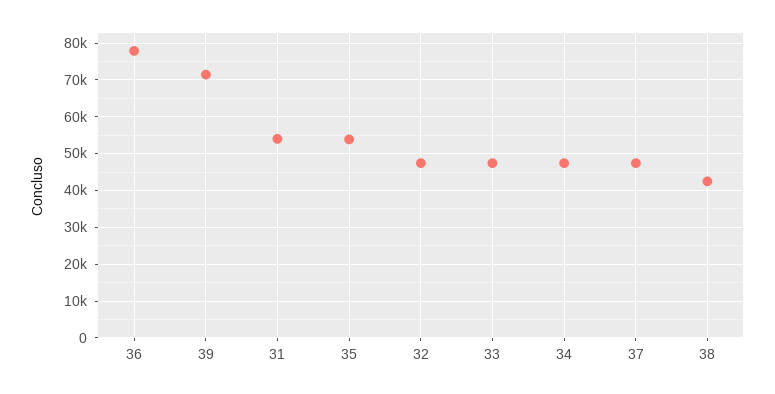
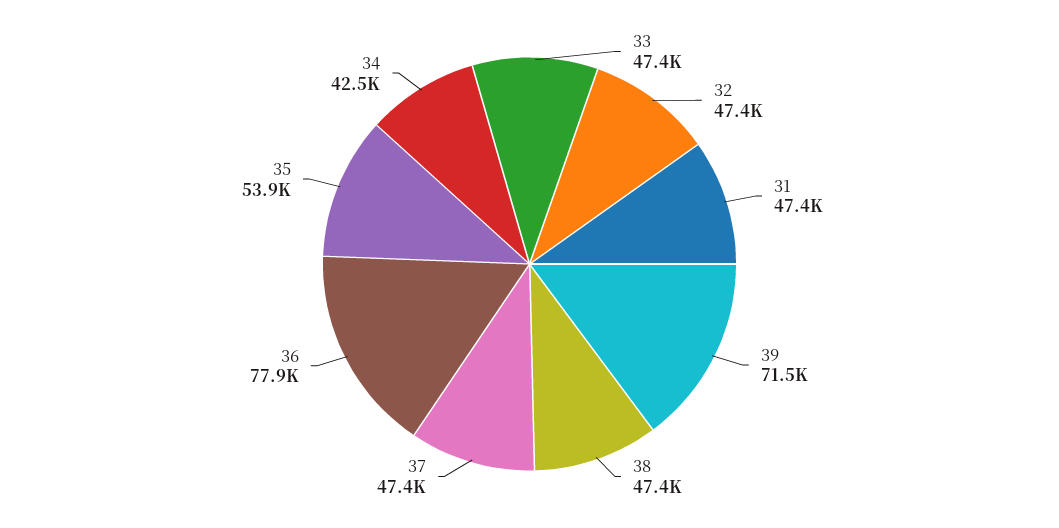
31: 54000 -> 47400
34: 48000 -> 42500
38: 42000 -> 47400

